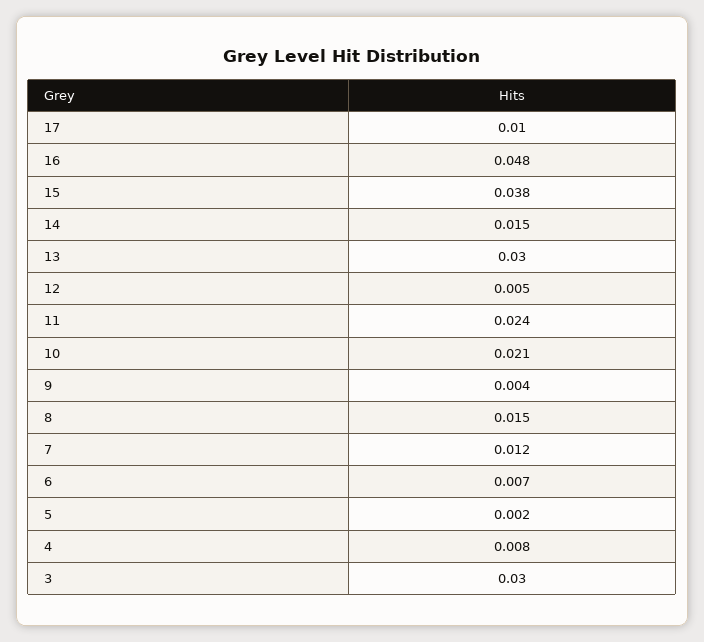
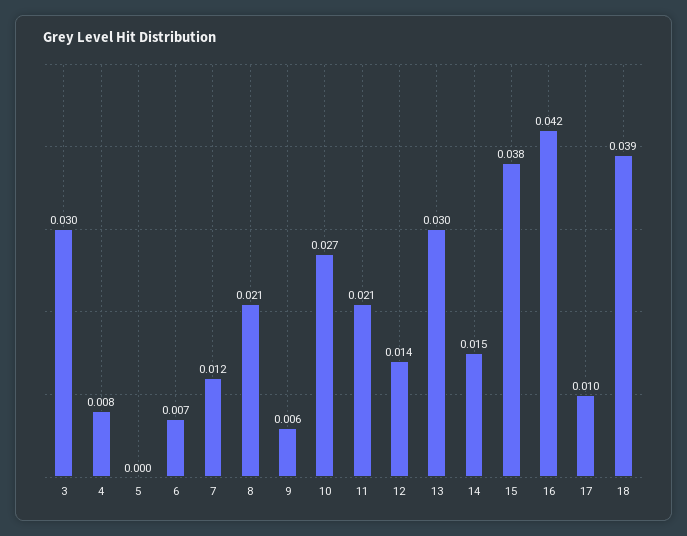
16: 0.048 -> 0.042
12: 0.005 -> 0.014
11: 0.024 -> 0.021
10: 0.021 -> 0.027
9: 0.004 -> 0.006
8: 0.015 -> 0.021
5: 0.002 -> 0
18: none -> 0.039

